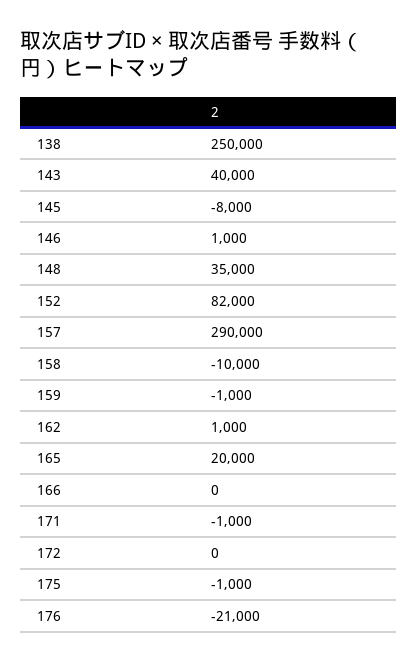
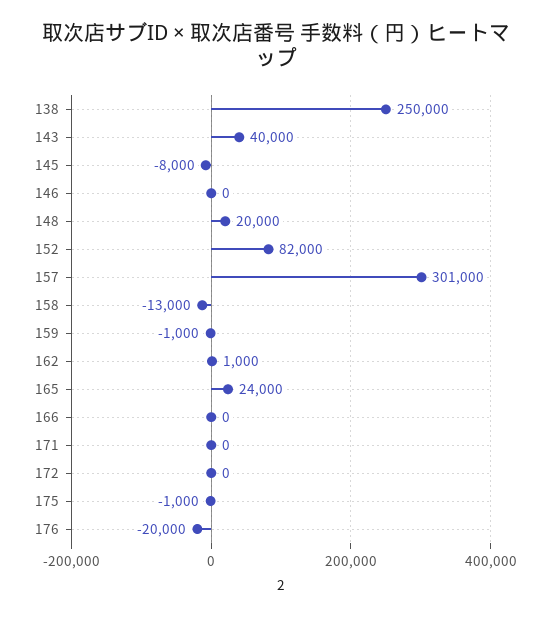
146: 1000 -> 0
148: 35000 -> 20000
157: 290000 -> 301000
158: -10000 -> -13000
165: 20000 -> 24000
171: -1000 -> 0
176: -21000 -> -20000

